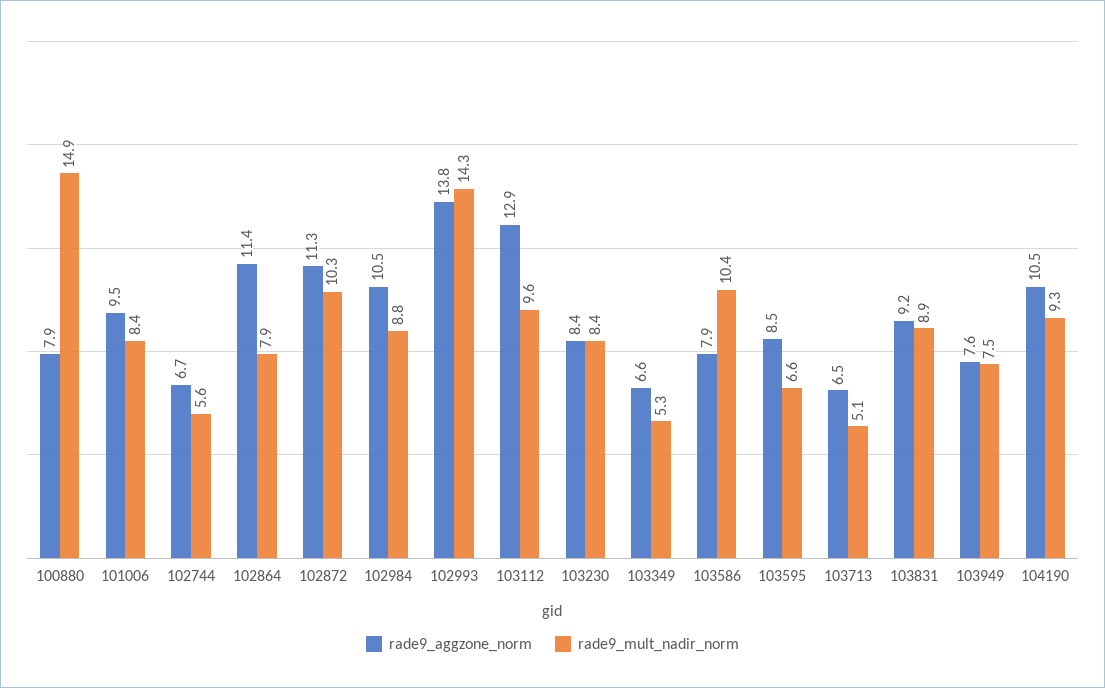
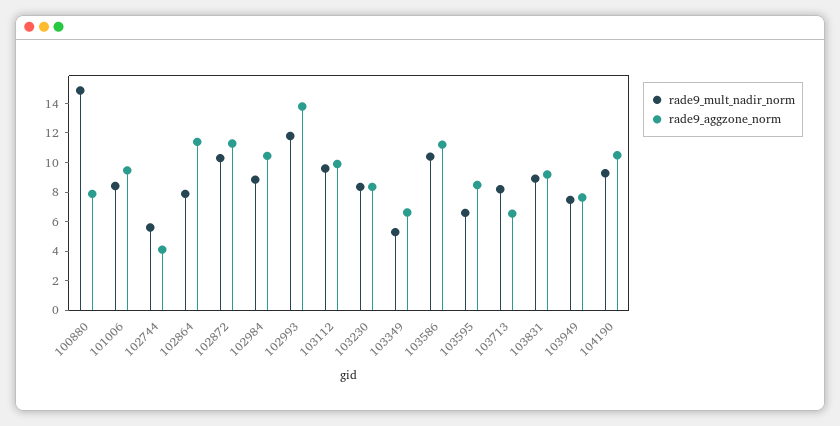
rade9_aggzone_norm, 102744: 6.7 -> 4
rade9_mult_nadir_norm, 102993: 14.3 -> 12
rade9_aggzone_norm, 103112: 12.9 -> 10
rade9_aggzone_norm, 103586: 7.9 -> 11
rade9_mult_nadir_norm, 103713: 5.1 -> 8

